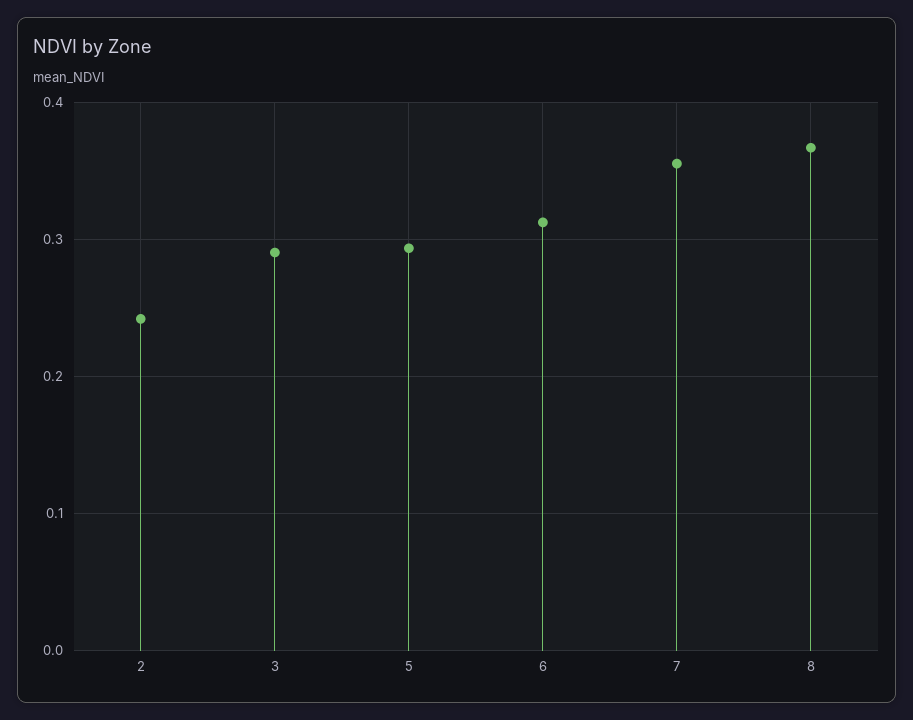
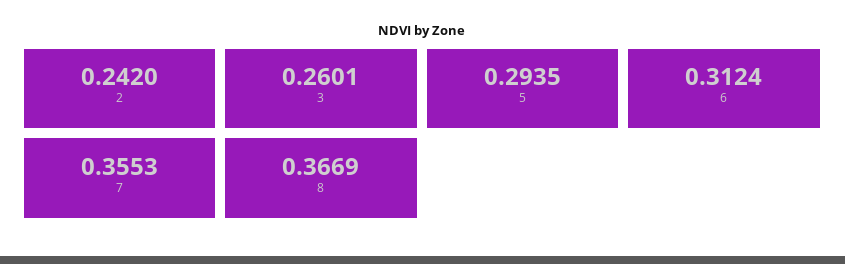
3: 0.29 -> 0.2601

